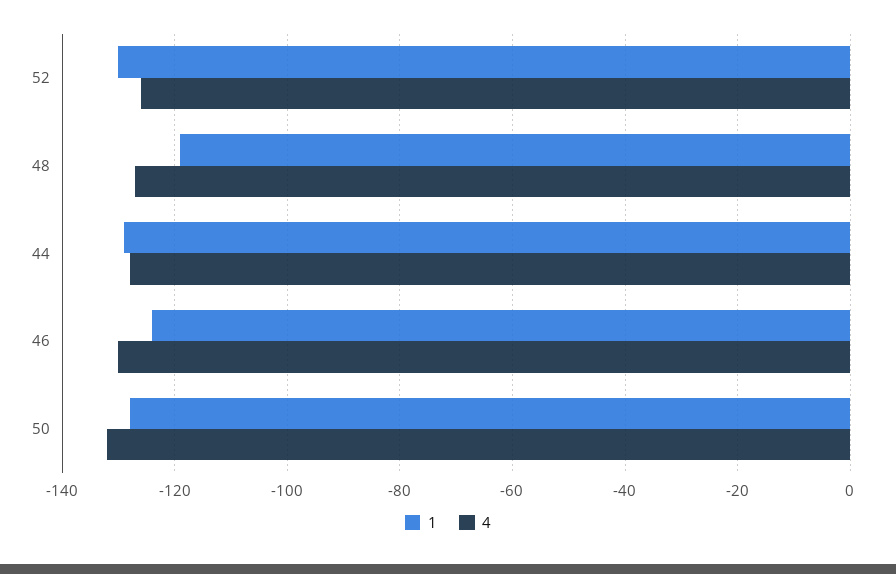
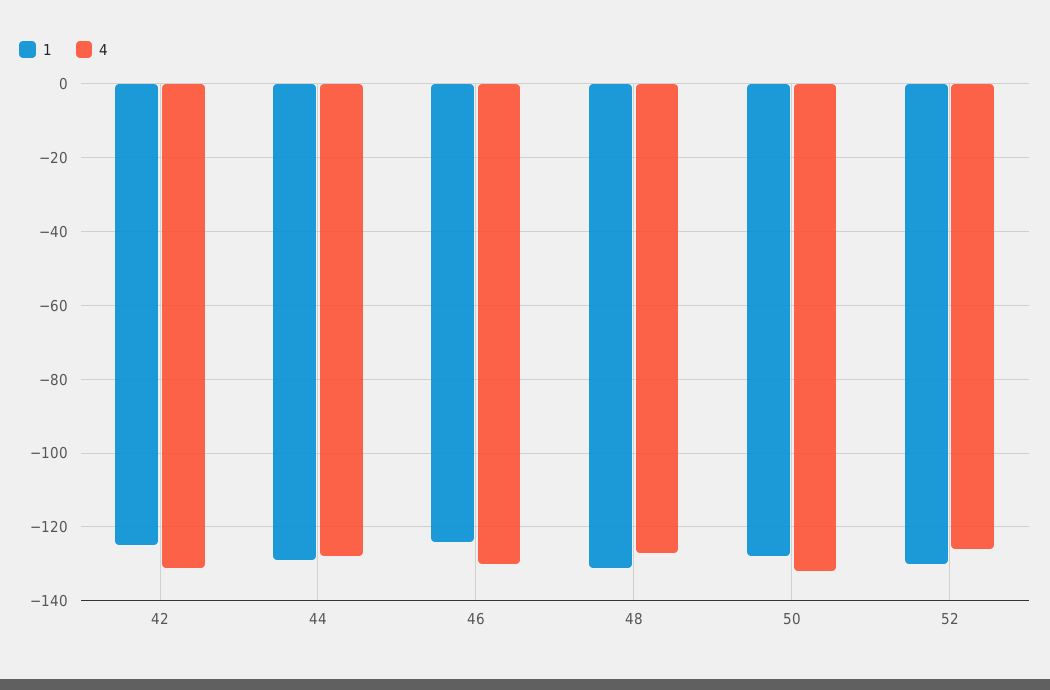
1, 48: -120 -> -130
1, 42: none -> -125
4, 42: none -> -130

